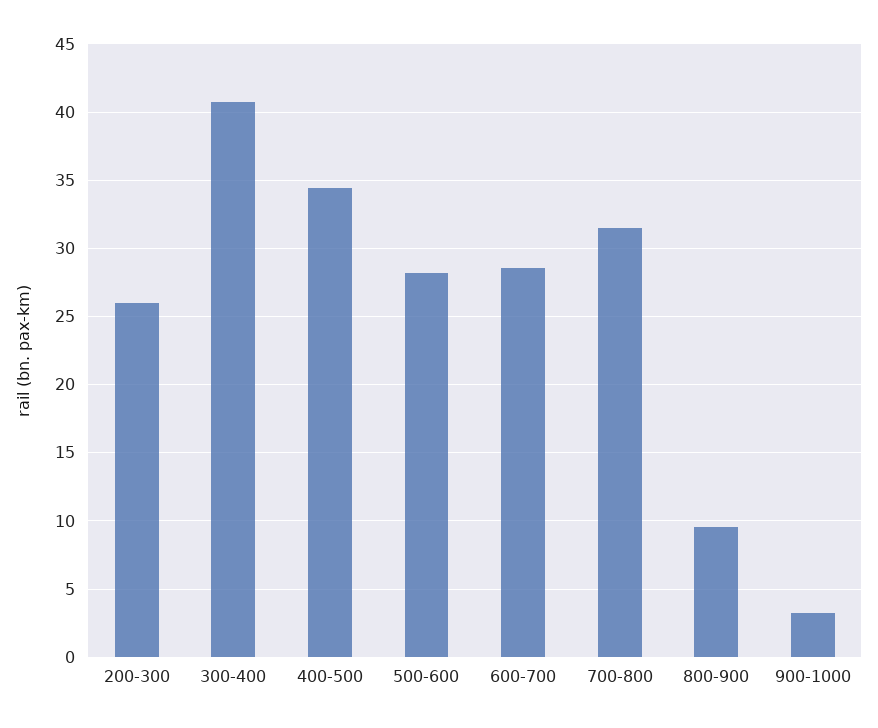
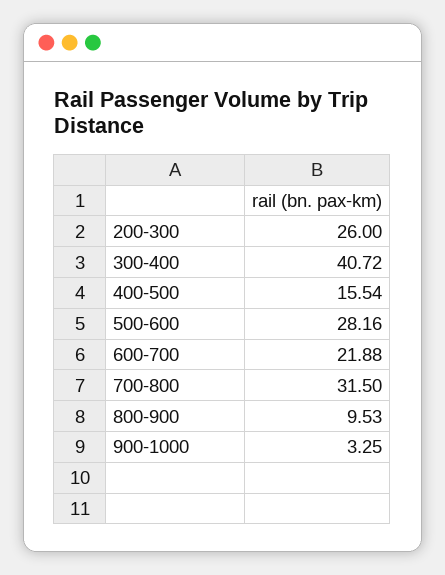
400-500: 34.5 -> 15.54
600-700: 28.5 -> 21.88

